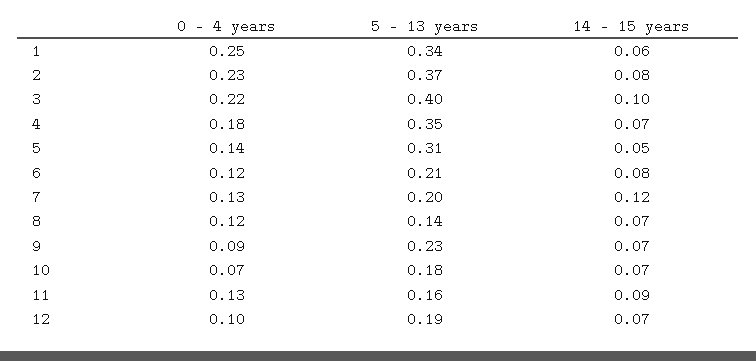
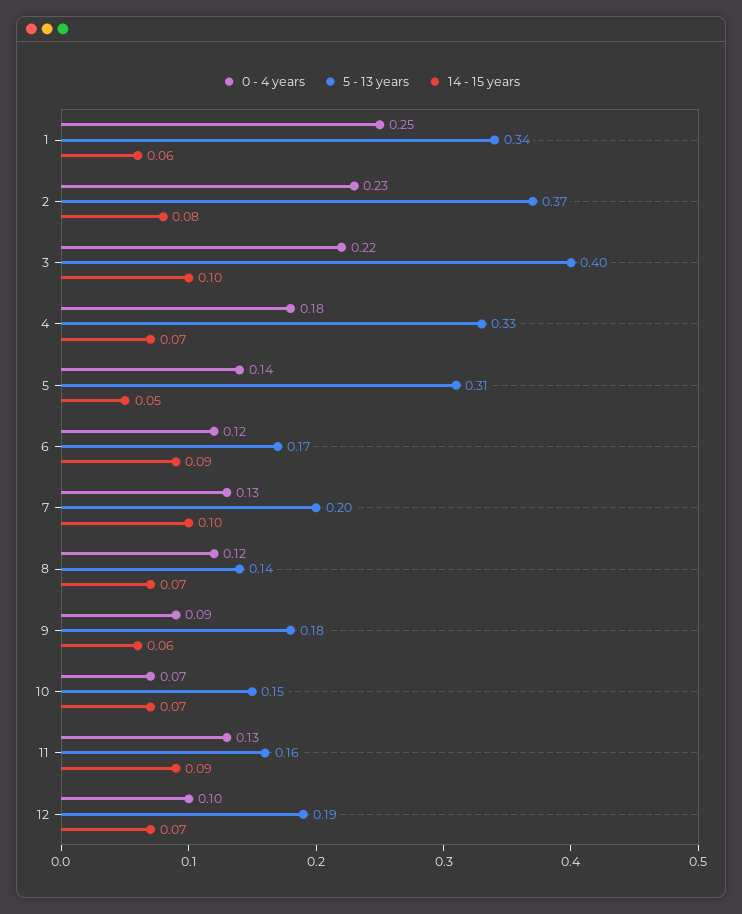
5 - 13 years, 4: 0.35 -> 0.33
5 - 13 years, 6: 0.21 -> 0.17
14 - 15 years, 6: 0.08 -> 0.09
14 - 15 years, 7: 0.12 -> 0.1
5 - 13 years, 9: 0.23 -> 0.18
14 - 15 years, 9: 0.07 -> 0.06
5 - 13 years, 10: 0.18 -> 0.15

